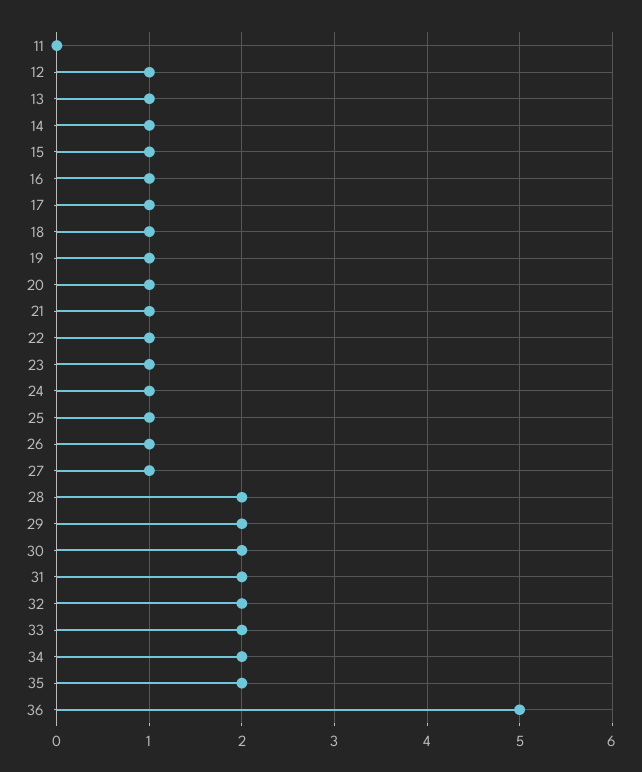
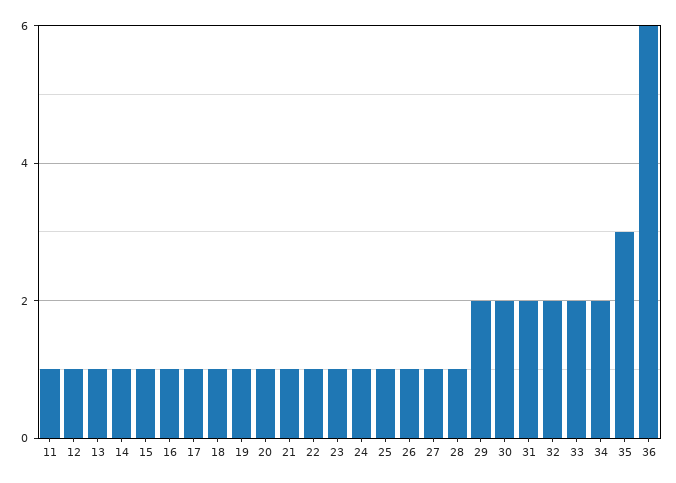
11: 0 -> 1
28: 2 -> 1
35: 2 -> 3
36: 5 -> 6

